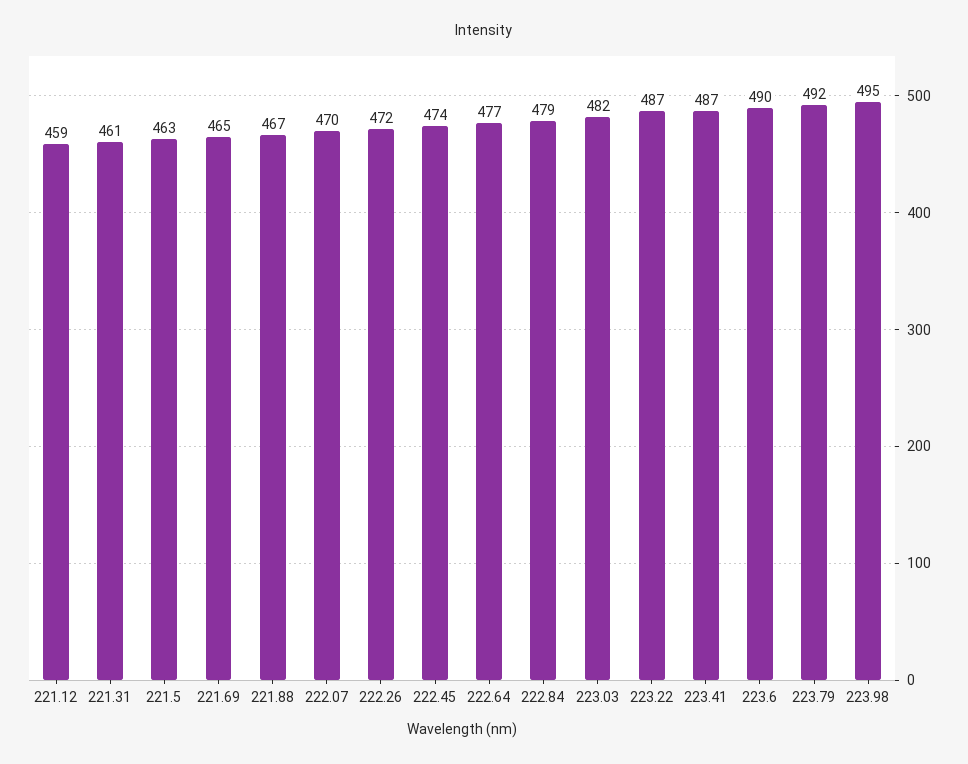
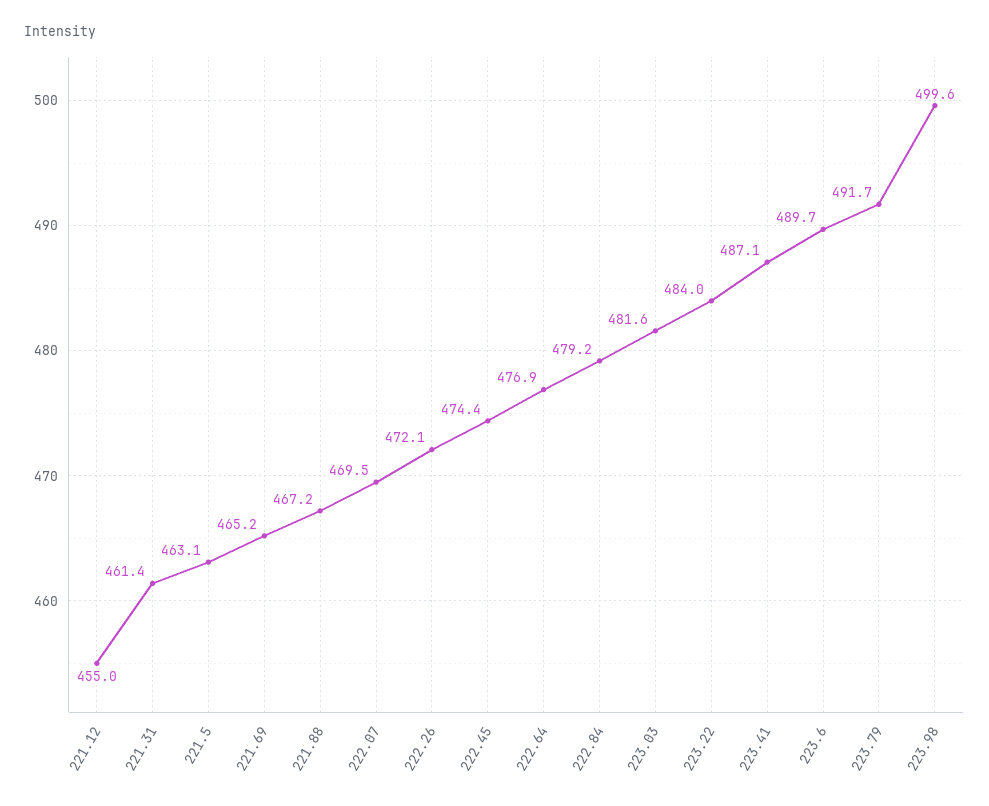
221.12: 459 -> 455
223.22: 487 -> 484
223.98: 495 -> 499.6

